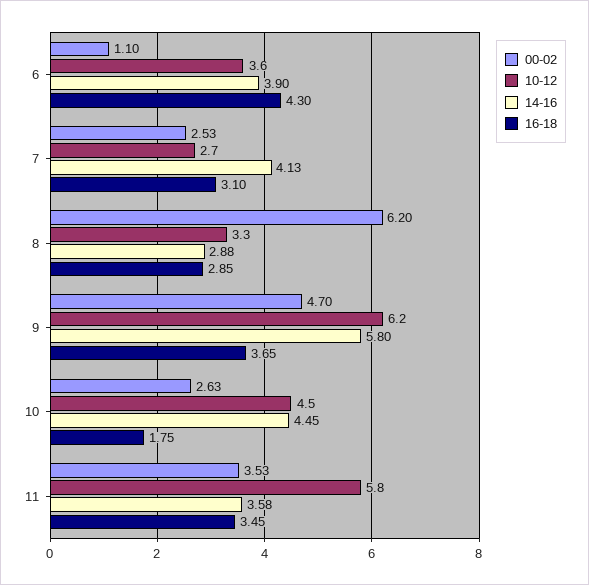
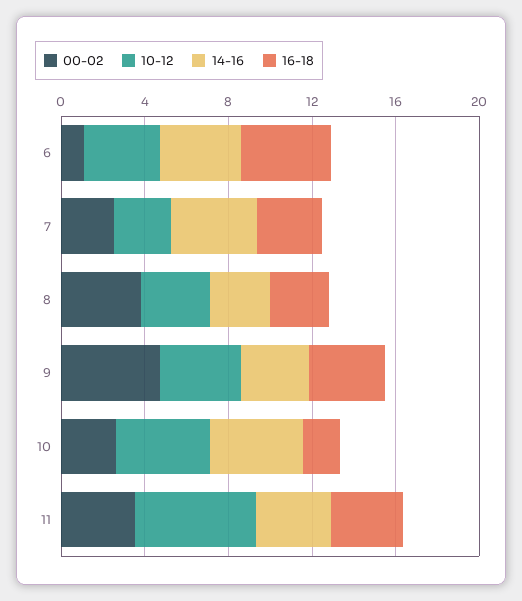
00-02, 8: 6.2 -> 4
10-12, 9: 6.2 -> 4
14-16, 9: 5.8 -> 3

